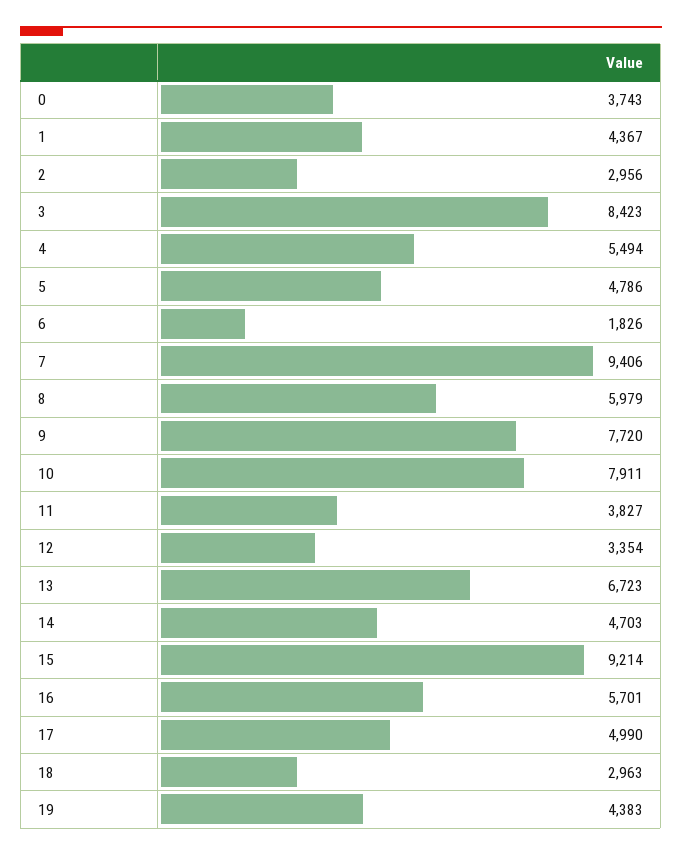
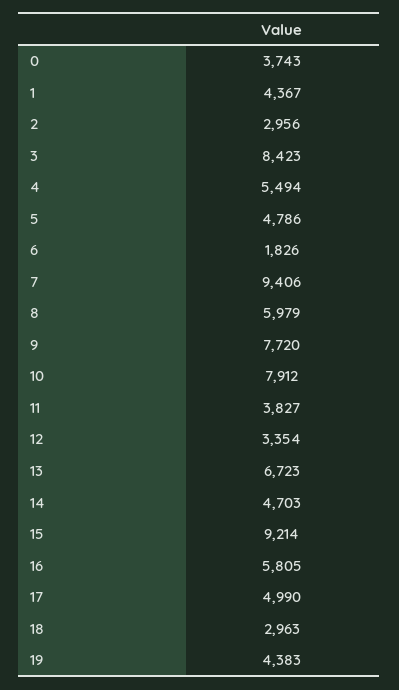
10: 7911 -> 7912
16: 5701 -> 5805

